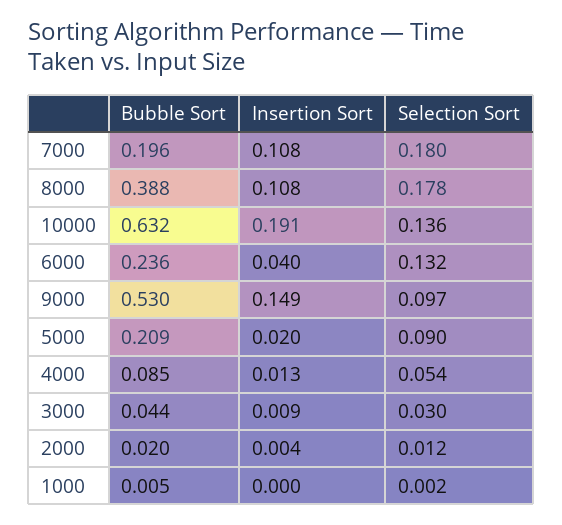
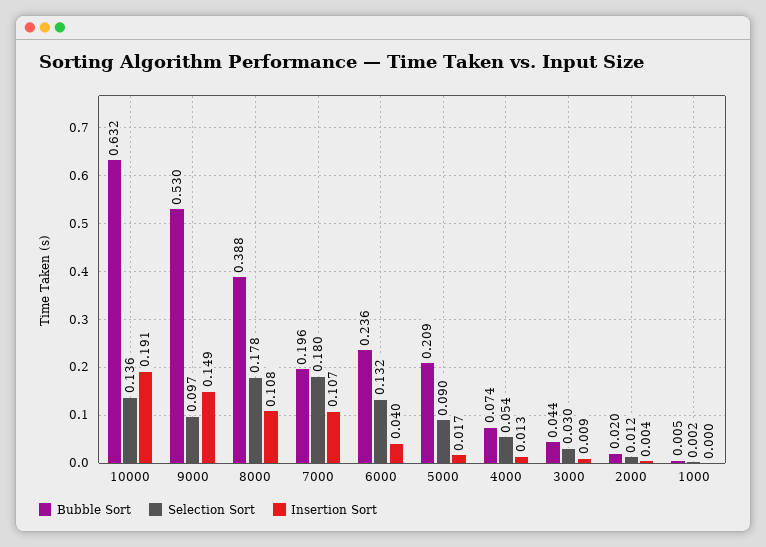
Insertion Sort, 7000: 0.108 -> 0.107
Insertion Sort, 5000: 0.02 -> 0.017
Bubble Sort, 4000: 0.085 -> 0.074

